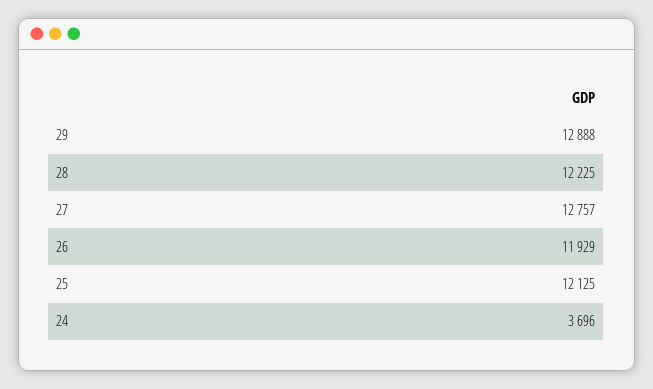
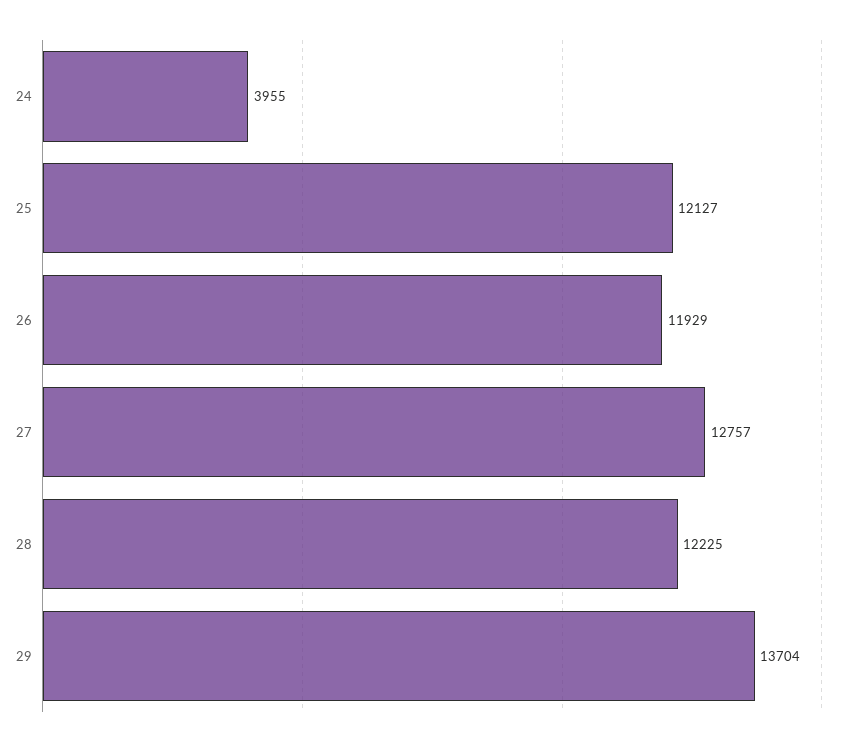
29: 12888 -> 13704
25: 12125 -> 12127
24: 3696 -> 3955

